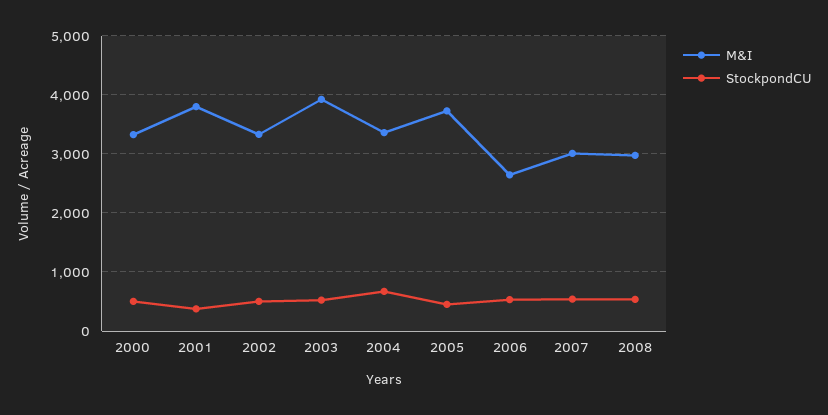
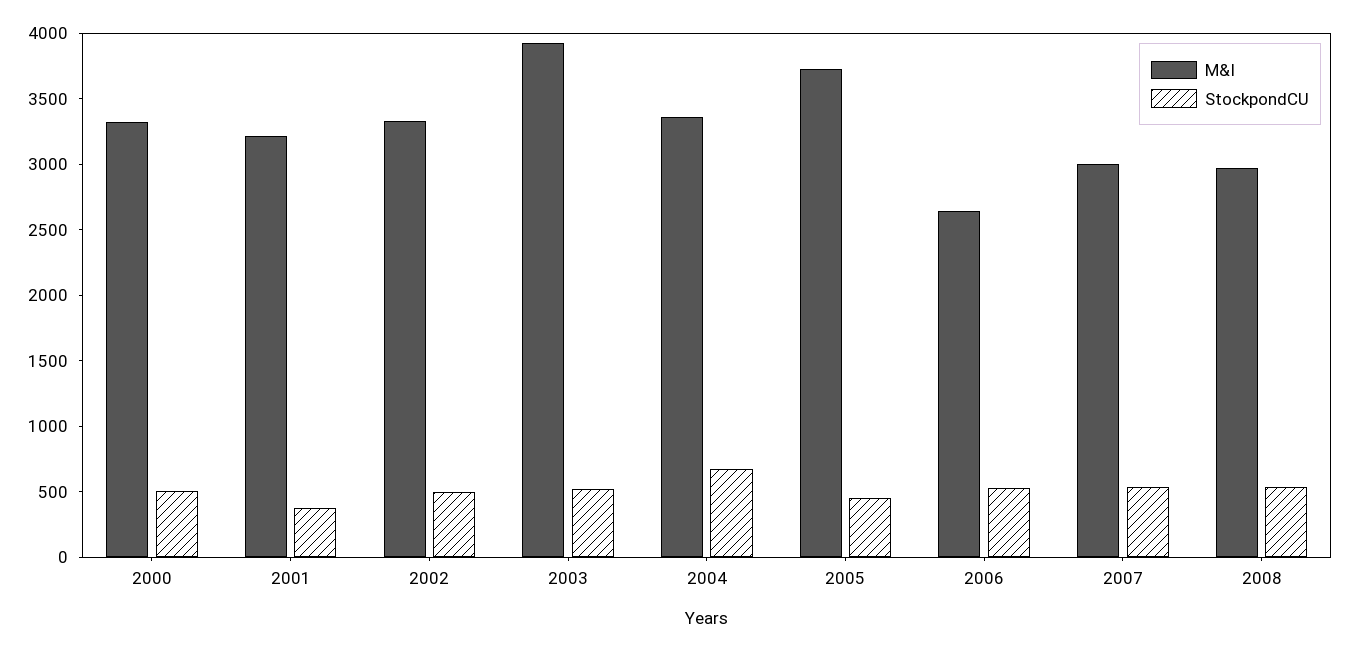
M&I, 2001: 3800 -> 3200

